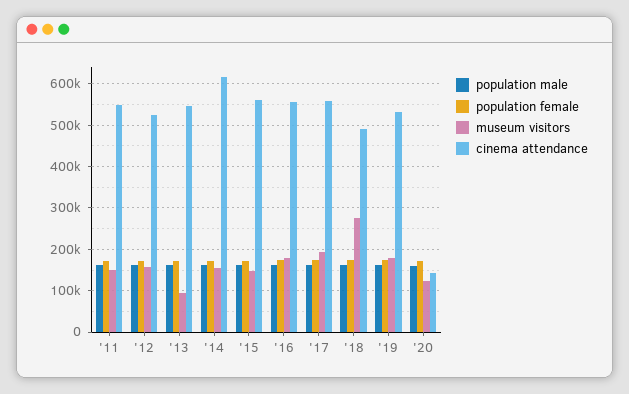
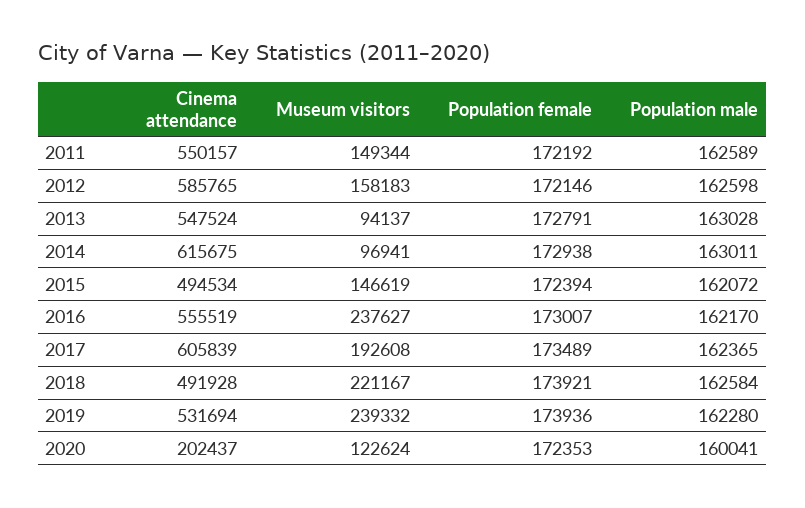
cinema attendance, '12: 520000 -> 585765
museum visitors, '14: 160000 -> 96941
cinema attendance, '15: 560000 -> 494534
museum visitors, '16: 180000 -> 237627
cinema attendance, '17: 560000 -> 605839
museum visitors, '18: 280000 -> 221167
museum visitors, '19: 180000 -> 239332
cinema attendance, '20: 140000 -> 202437

